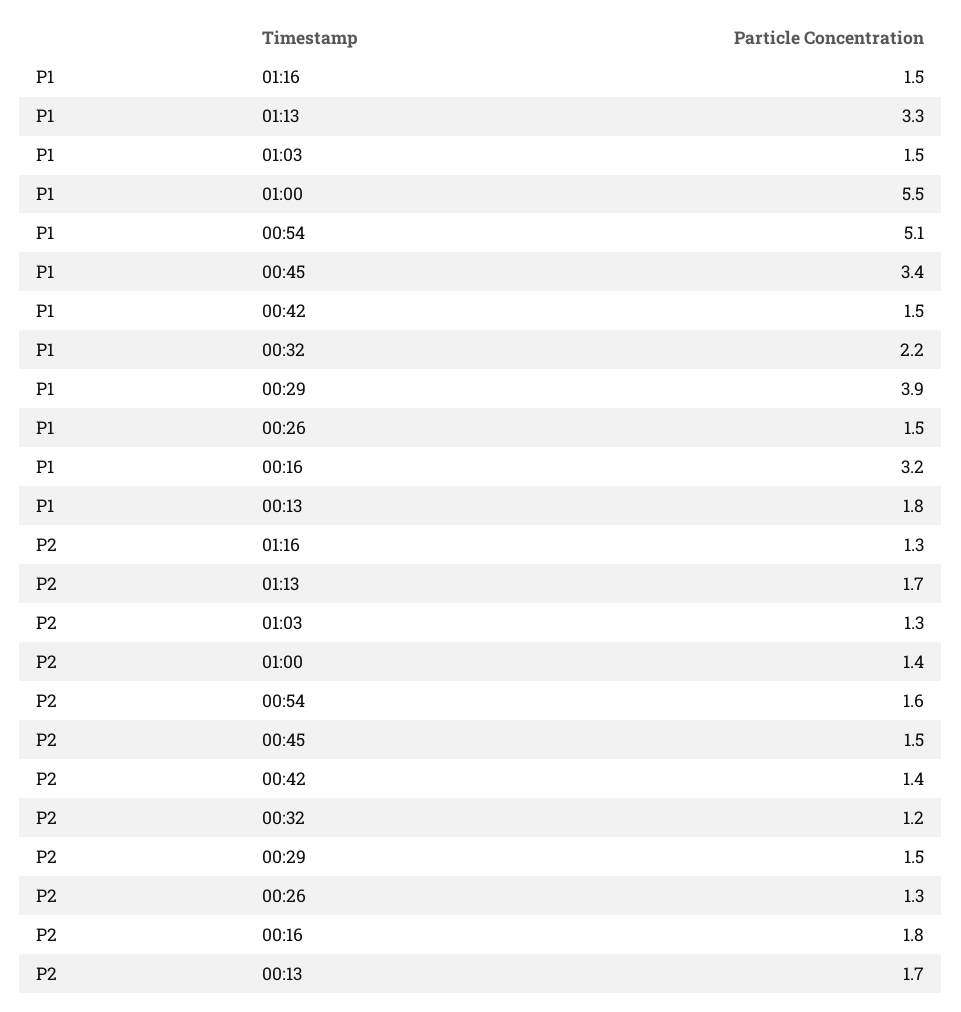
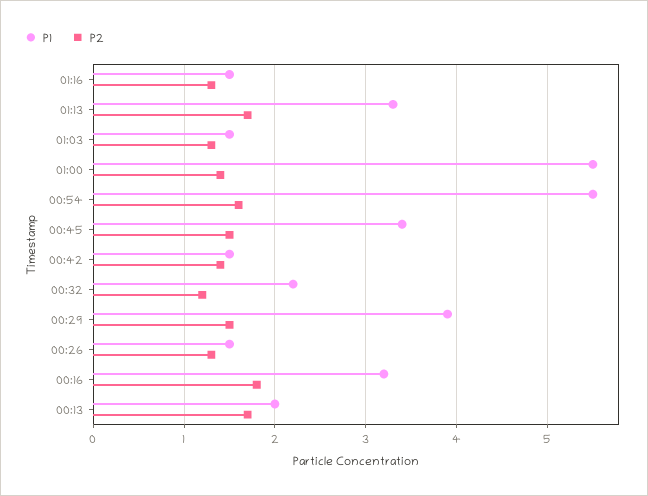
P1, 00:54: 5.1 -> 5.5
P1, 00:13: 1.8 -> 2

